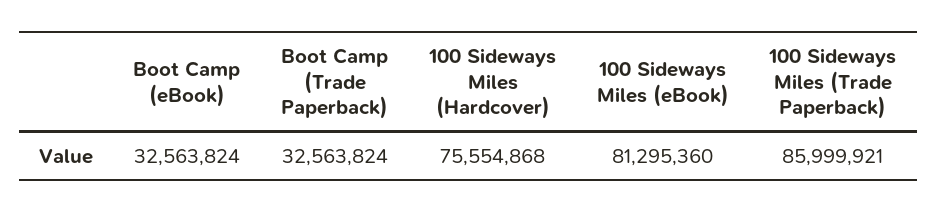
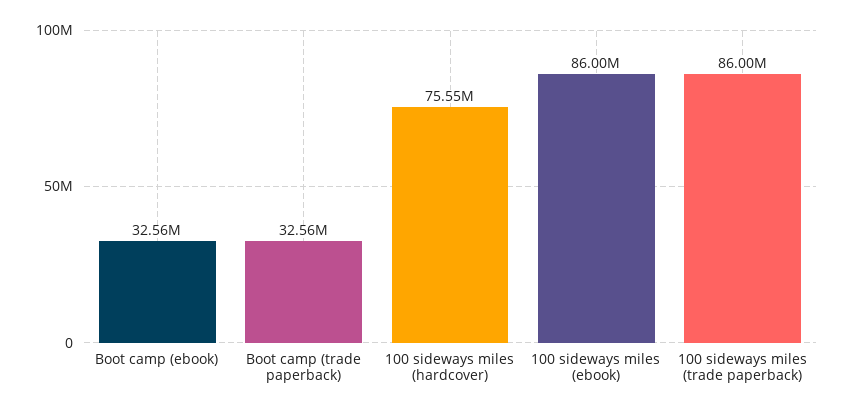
100 Sideways Miles (eBook): 81295360 -> 86000000

